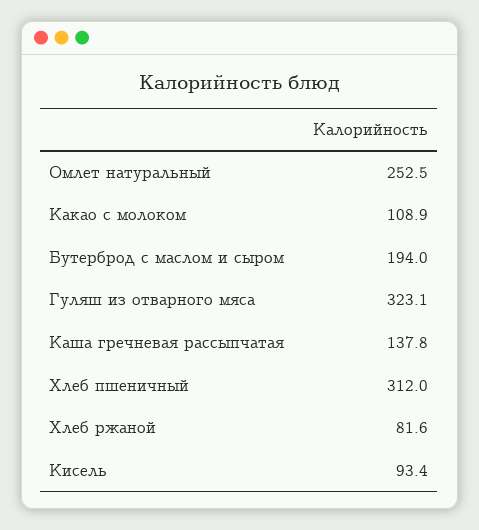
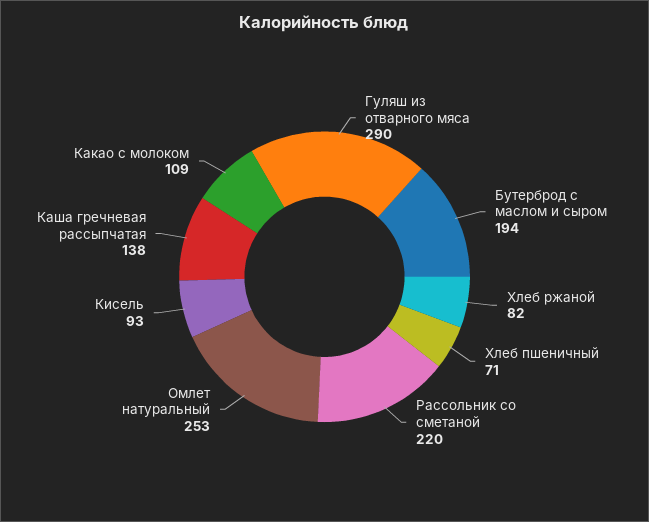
Гуляш из отварного мяса: 323.1 -> 290
Хлеб пшеничный: 312 -> 71
Рассольник со сметаной: none -> 220

